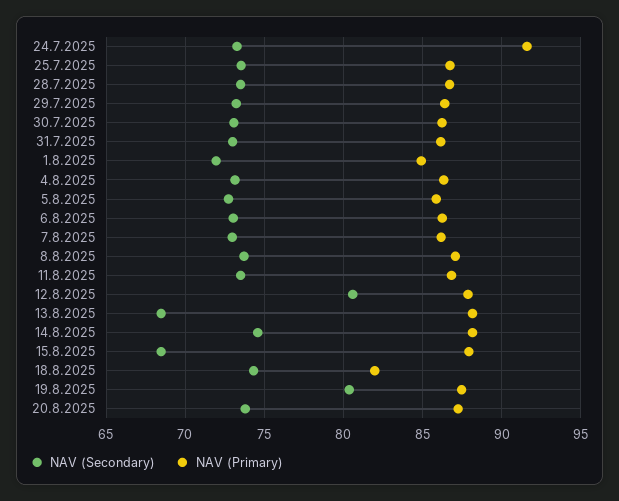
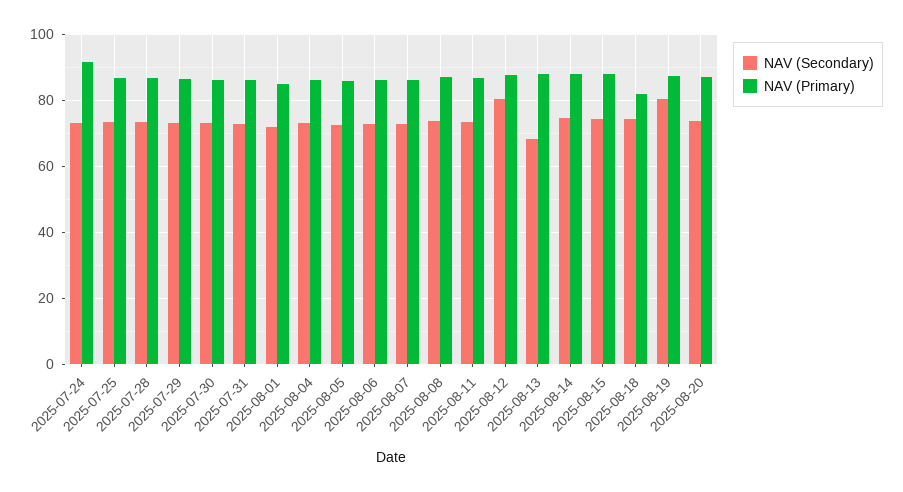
NAV (Secondary), 15.8.2025: 68.5 -> 74

